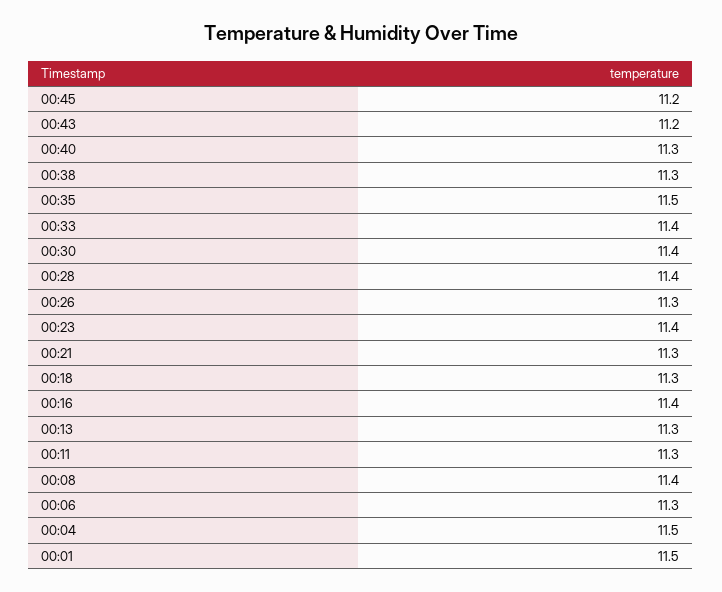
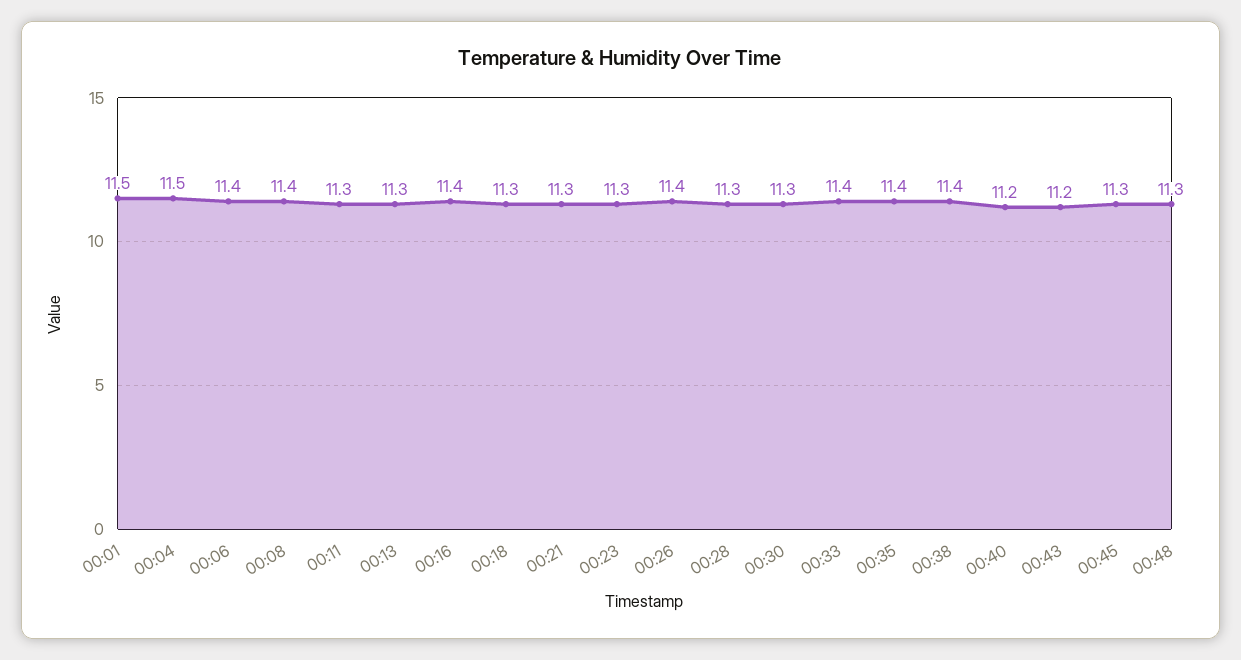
00:45: 11.2 -> 11.3
00:40: 11.3 -> 11.2
00:38: 11.3 -> 11.4
00:35: 11.5 -> 11.4
00:30: 11.4 -> 11.3
00:28: 11.4 -> 11.3
00:26: 11.3 -> 11.4
00:23: 11.4 -> 11.3
00:06: 11.3 -> 11.4
00:48: none -> 11.3

